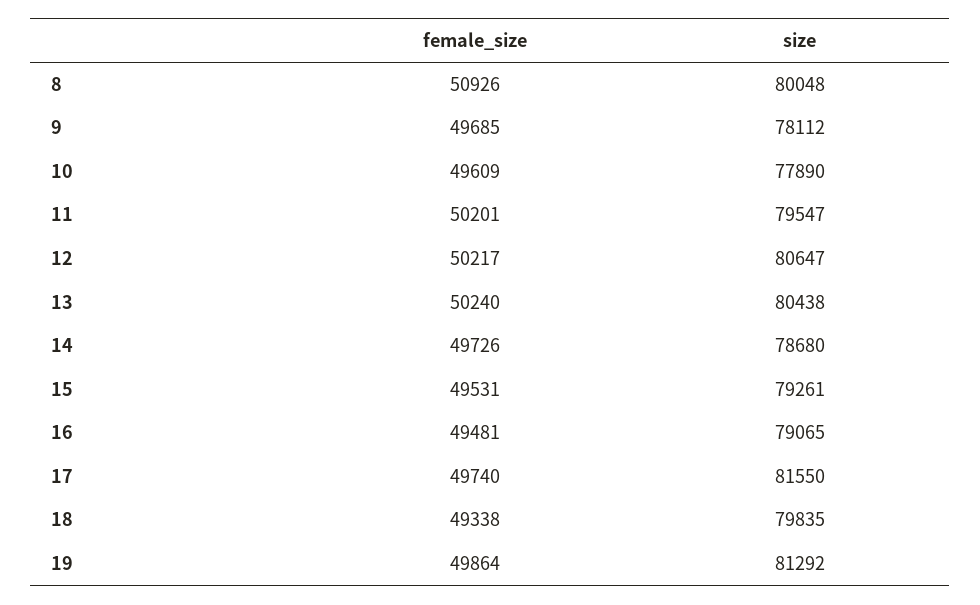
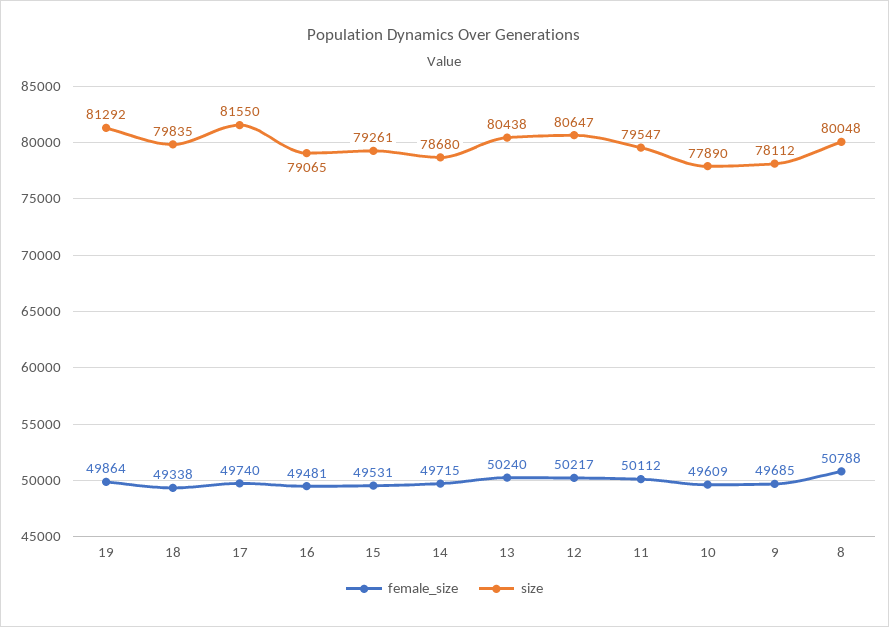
female_size, 8: 50926 -> 50788
female_size, 11: 50201 -> 50112
female_size, 14: 49726 -> 49715

